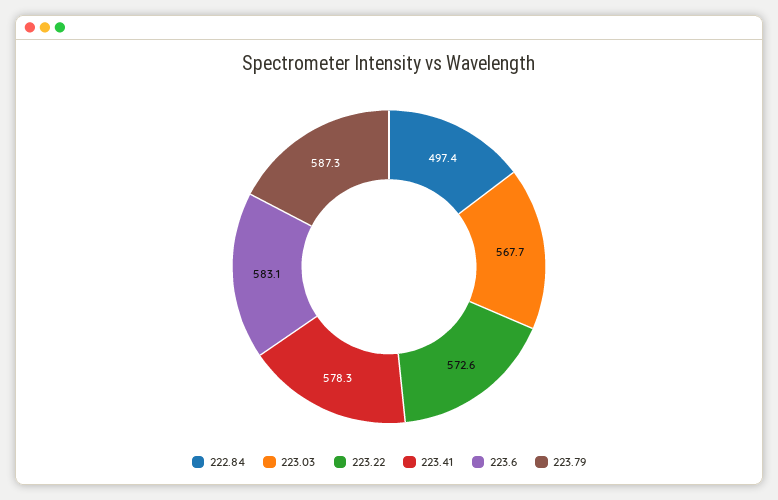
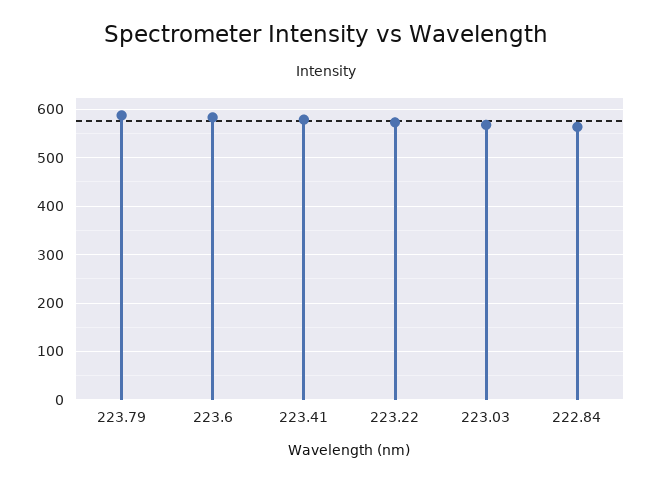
222.84: 497.4 -> 560

